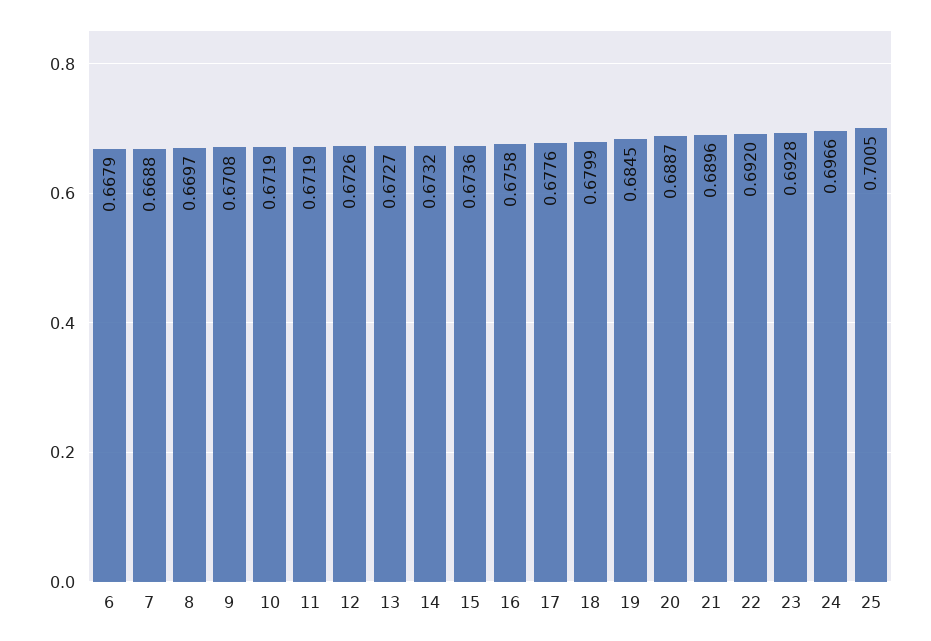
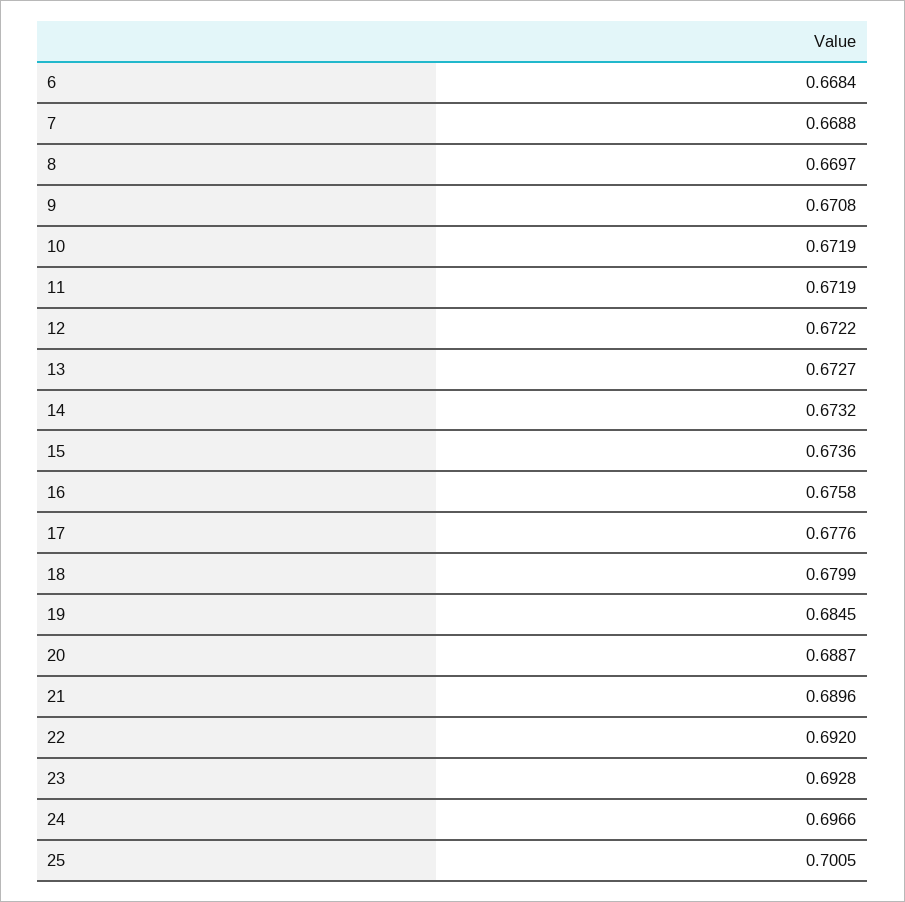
6: 0.6679 -> 0.6684
12: 0.6726 -> 0.6722

